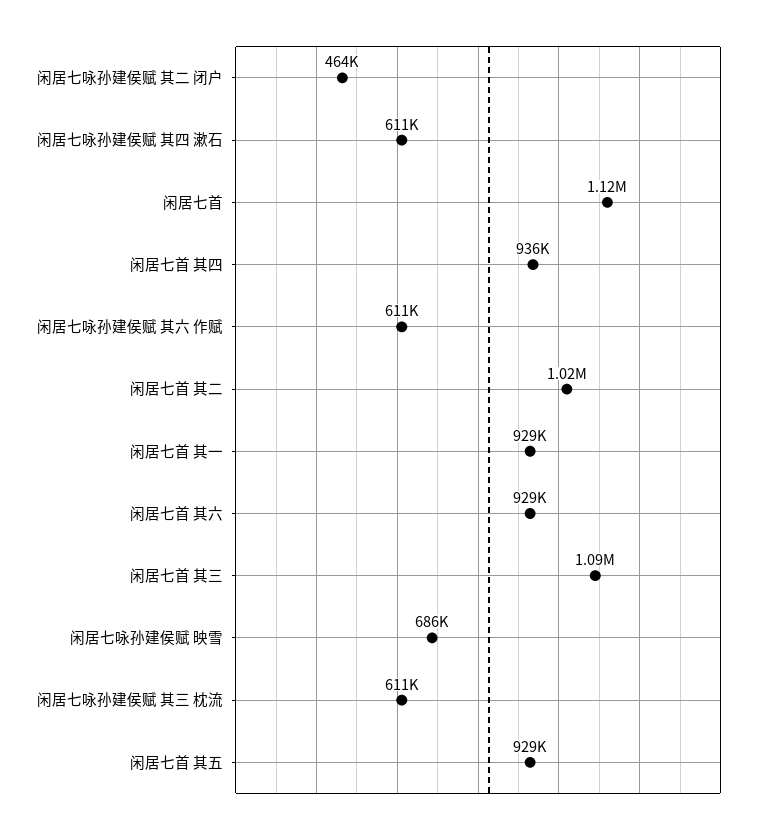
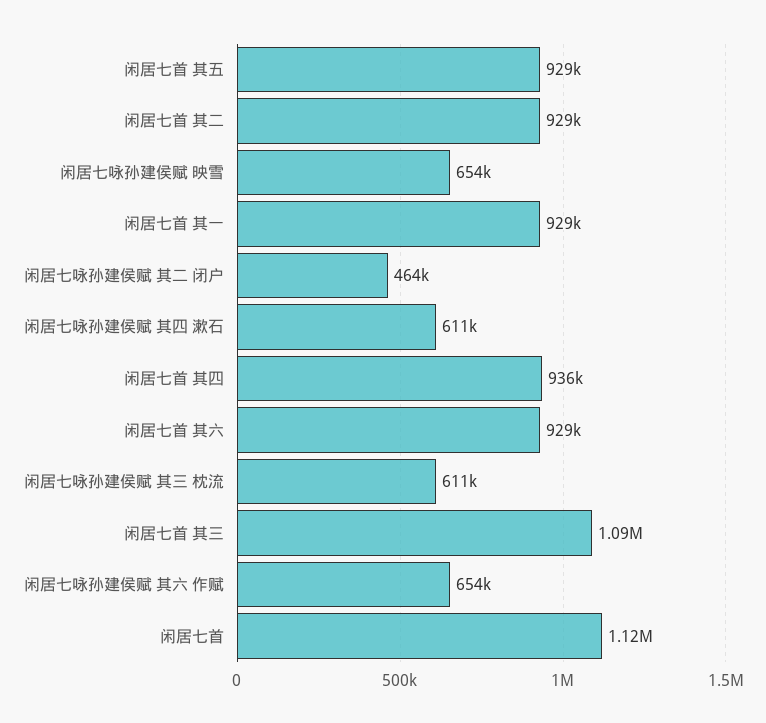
闲居七咏孙建侯赋 其六 作赋: 611000 -> 654000
闲居七首 其二: 1020000 -> 929000
闲居七咏孙建侯赋 映雪: 686000 -> 654000

